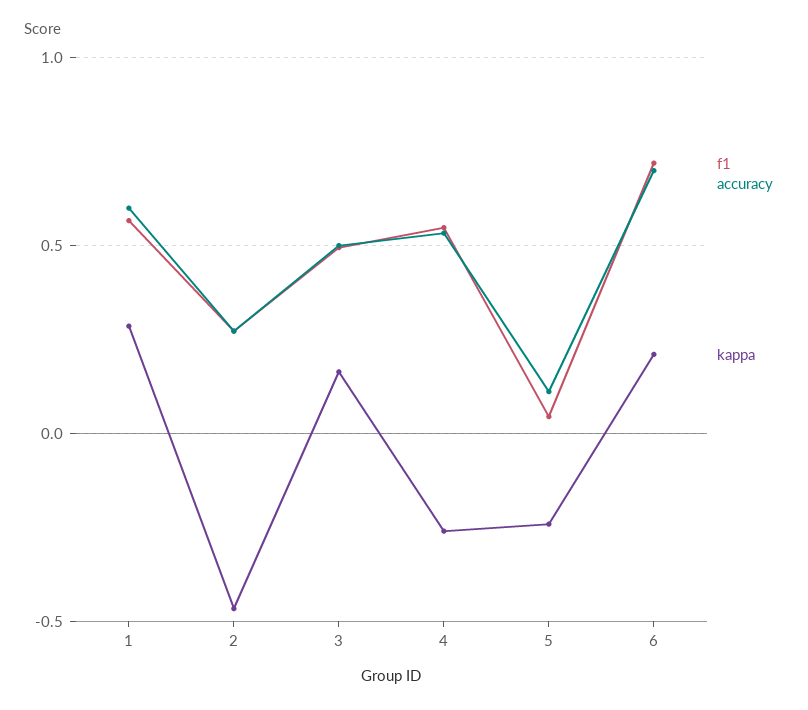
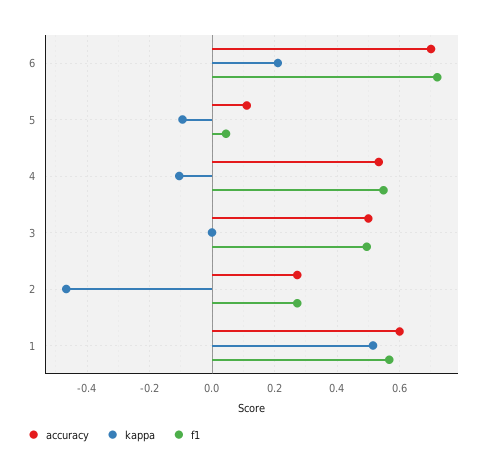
kappa, 1: 0.3 -> 0.52
kappa, 3: 0.15 -> 0
kappa, 4: -0.25 -> -0.1
kappa, 5: -0.25 -> -0.1

